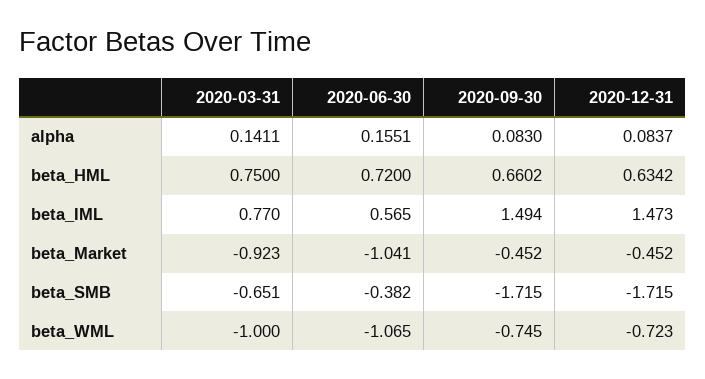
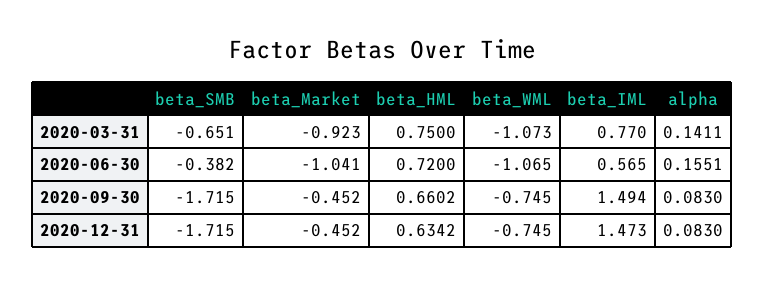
2020-12-31, alpha: 0.0837 -> 0.083
2020-03-31, beta_WML: -1 -> -1.073
2020-12-31, beta_WML: -0.723 -> -0.745

